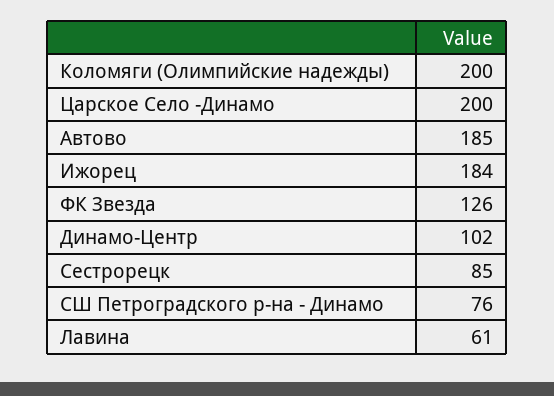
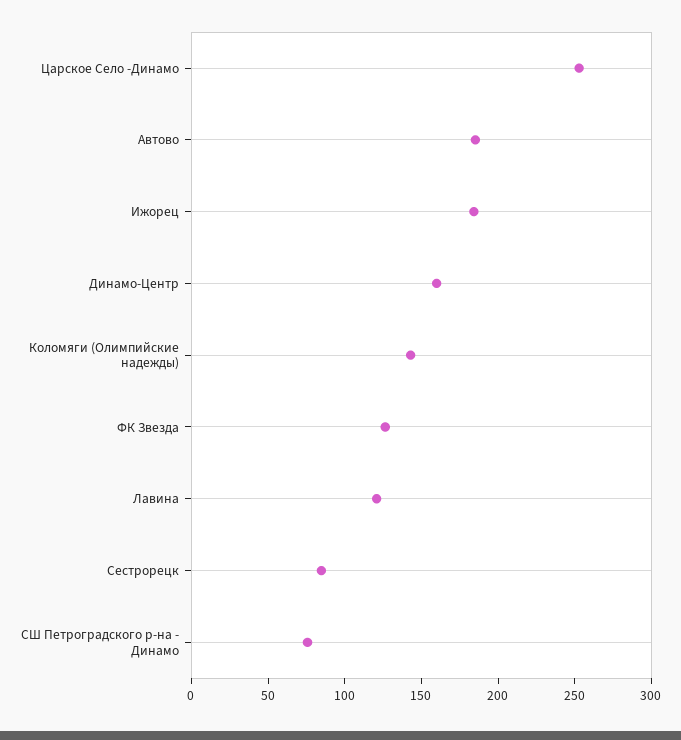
Коломяги (Олимпийские надежды): 200 -> 140
Царское Село -Динамо: 200 -> 250
Динамо-Центр: 102 -> 160
Лавина: 61 -> 120

